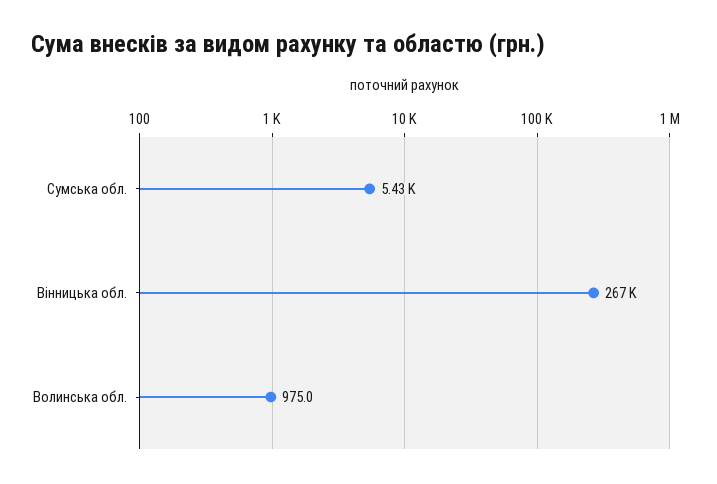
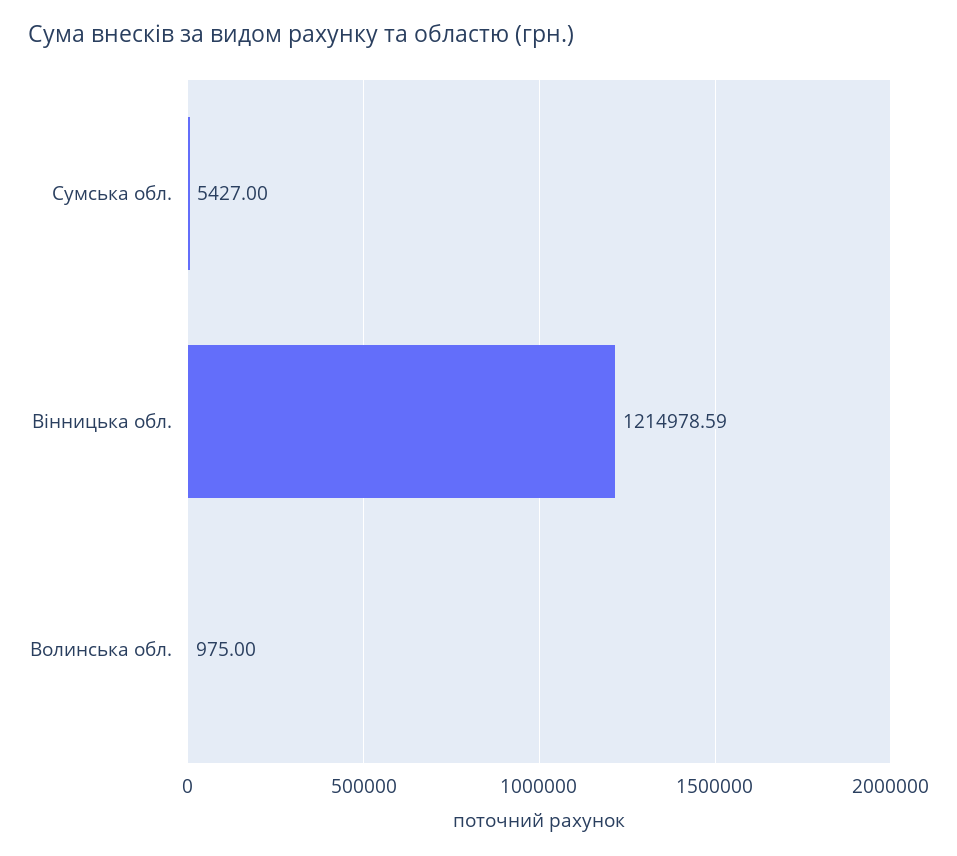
Вінницька обл.: 267000 -> 1214978.59

